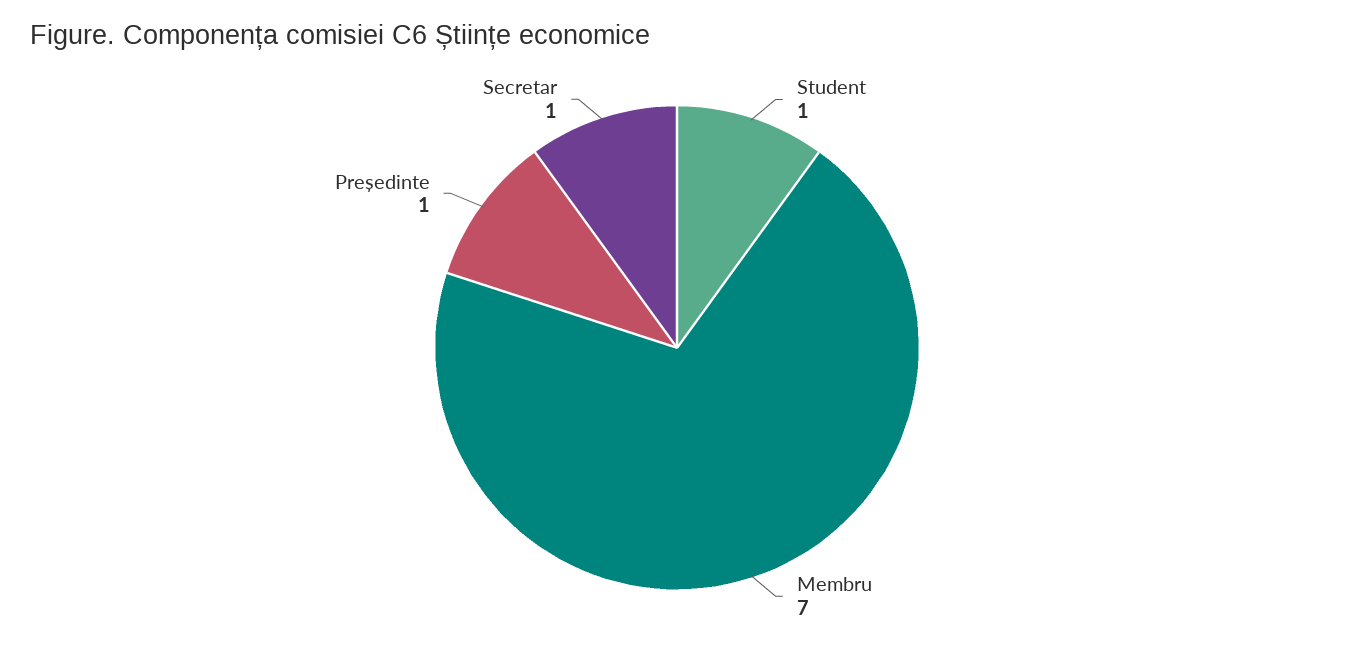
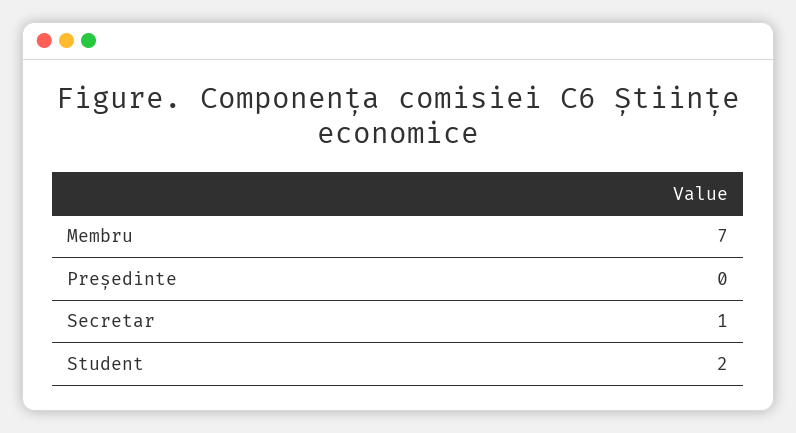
Student: 1 -> 2
Președinte: 1 -> 0

